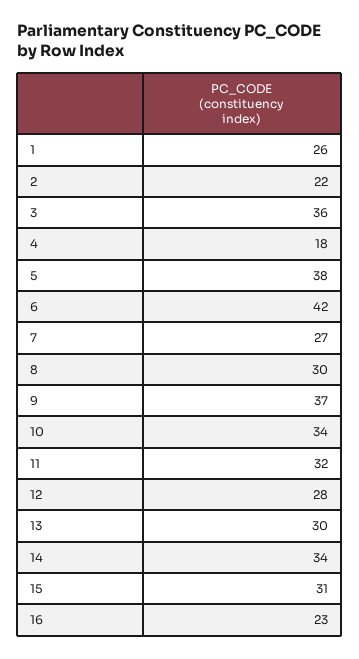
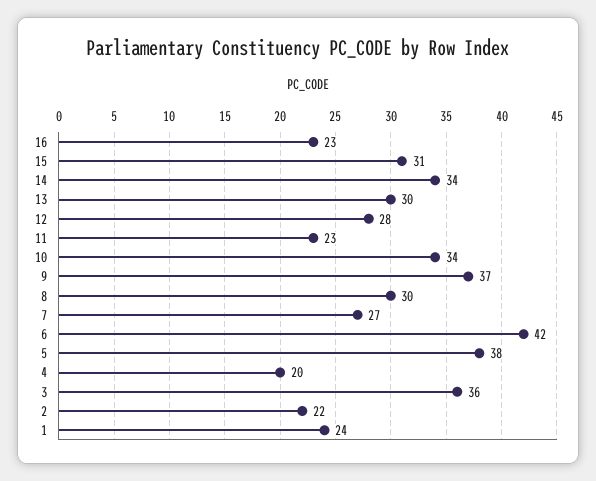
1: 26 -> 24
4: 18 -> 20
11: 32 -> 23

